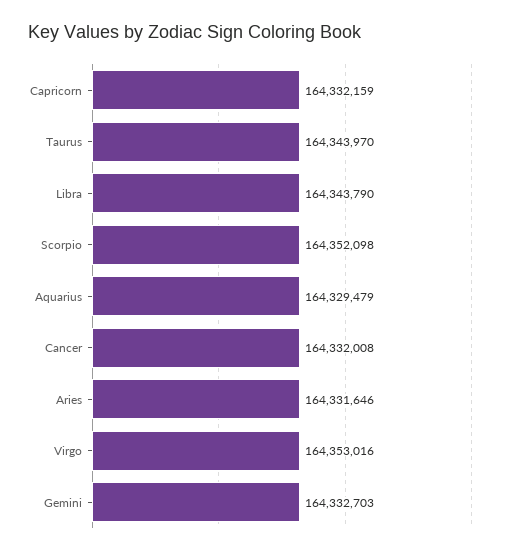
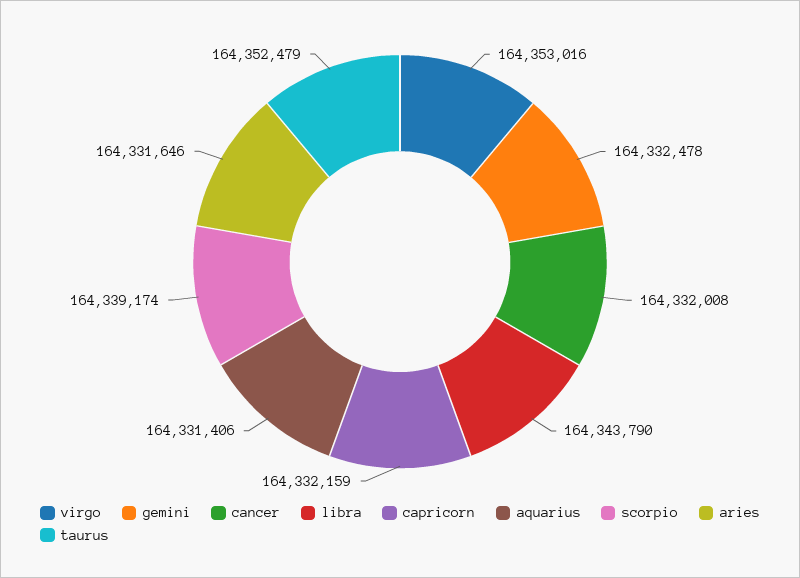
Taurus: 164343970 -> 164352479
Scorpio: 164352098 -> 164339174
Aquarius: 164329479 -> 164331406
Gemini: 164332703 -> 164332478

